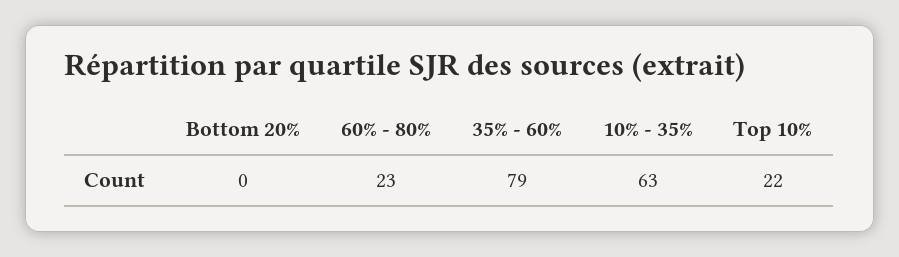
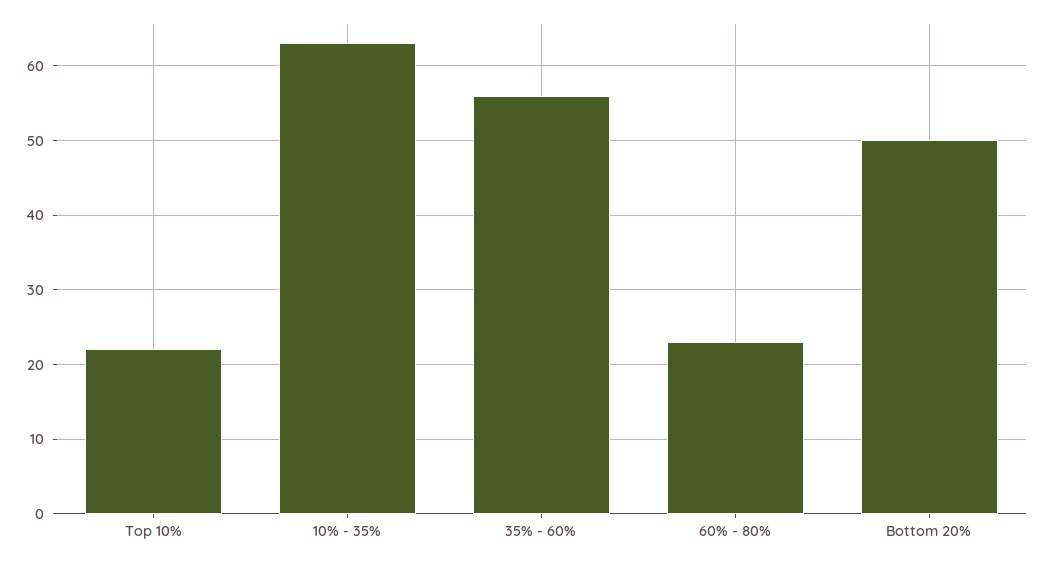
Bottom 20%: 0 -> 50
35% - 60%: 79 -> 56

